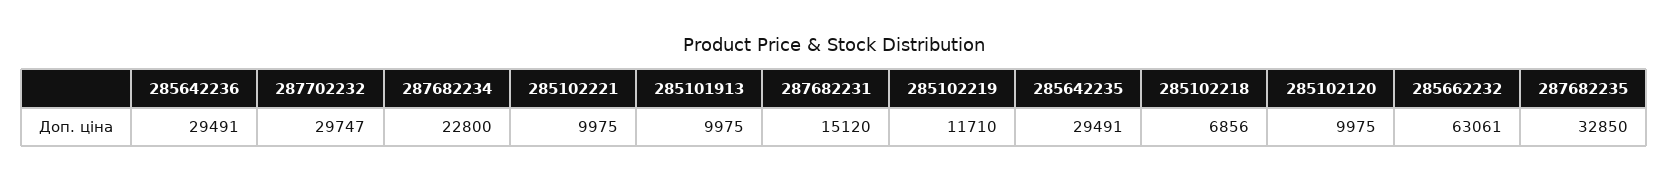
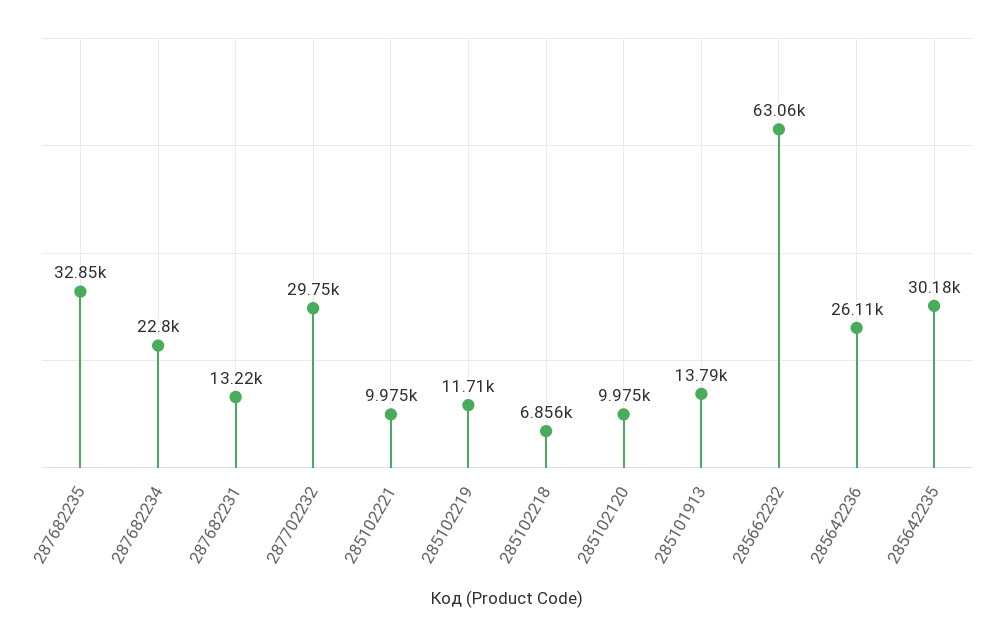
285642236: 29491 -> 26110
285101913: 9975 -> 13790
287682231: 15120 -> 13220
285642235: 29491 -> 30180

